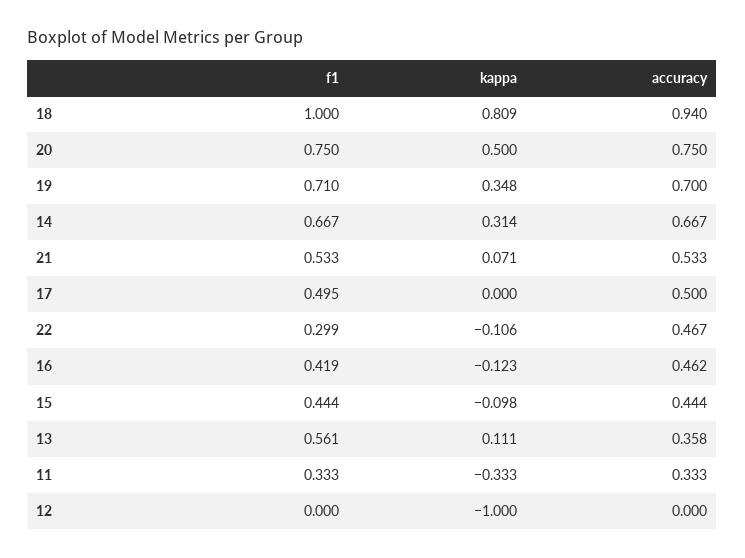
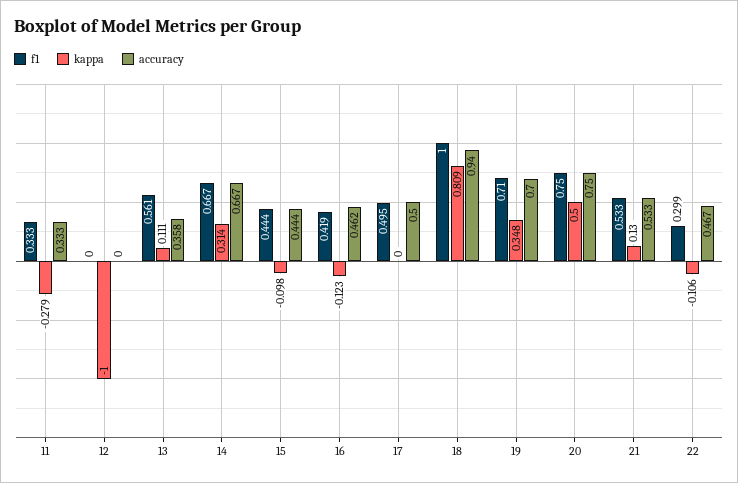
kappa, 21: 0.071 -> 0.13
kappa, 11: -0.333 -> -0.279

